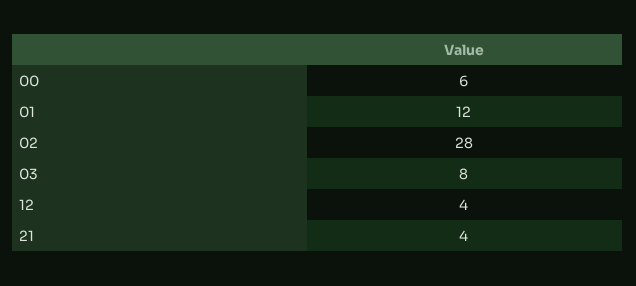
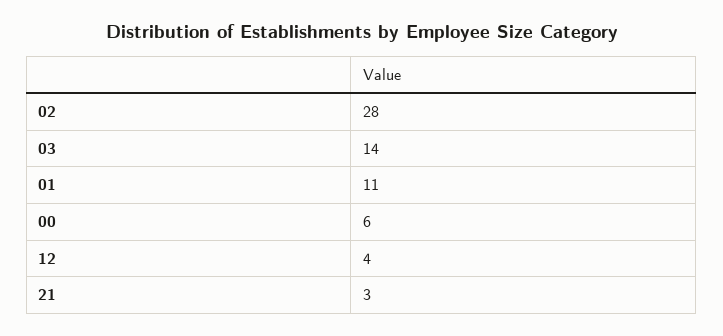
01: 12 -> 11
03: 8 -> 14
21: 4 -> 3

